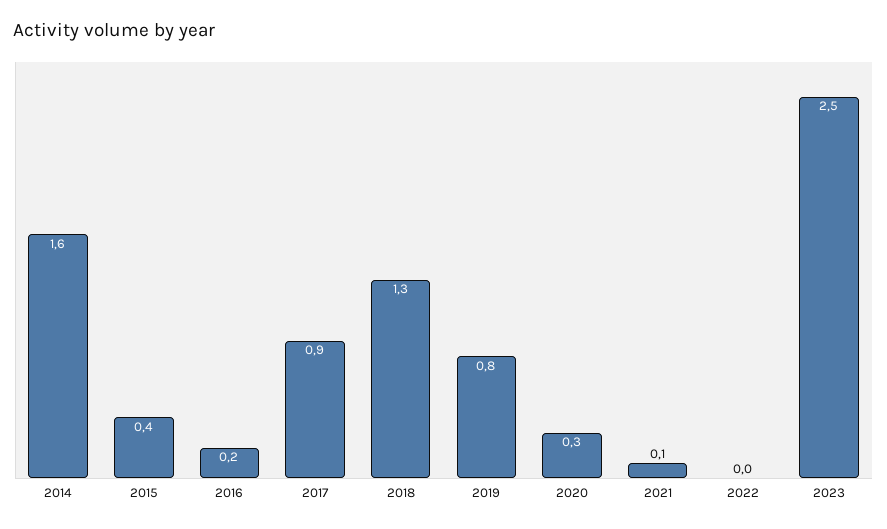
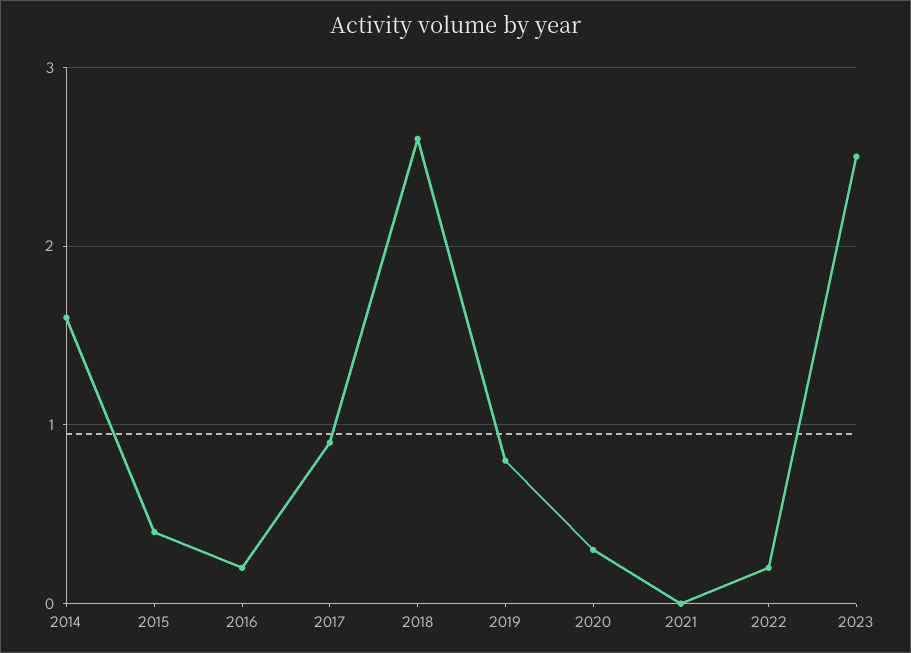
2018: 1.3 -> 2.6
2021: 0.1 -> 0
2022: 0 -> 0.2

